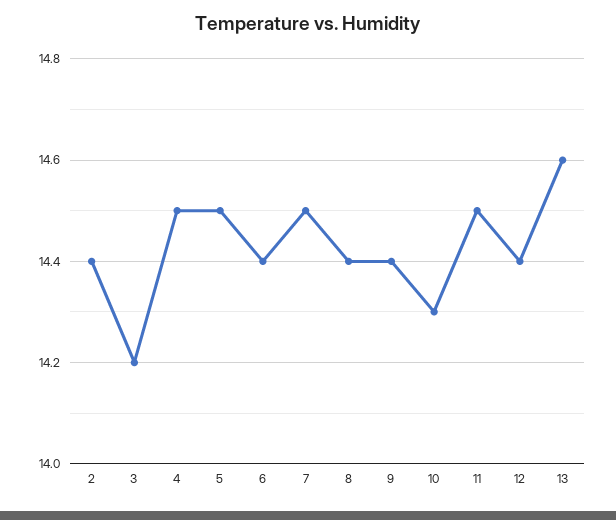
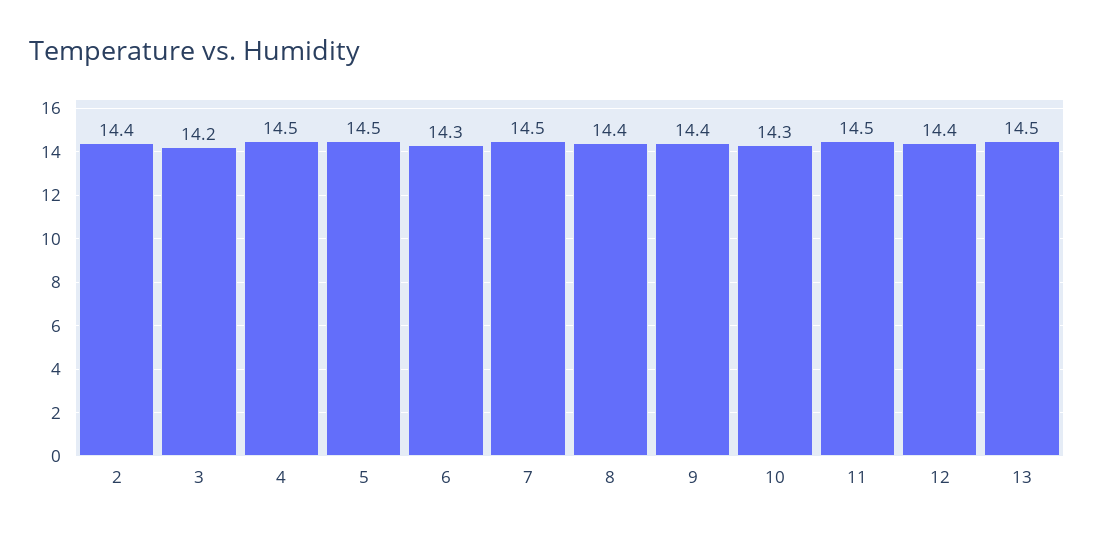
6: 14.4 -> 14.3
13: 14.6 -> 14.5

